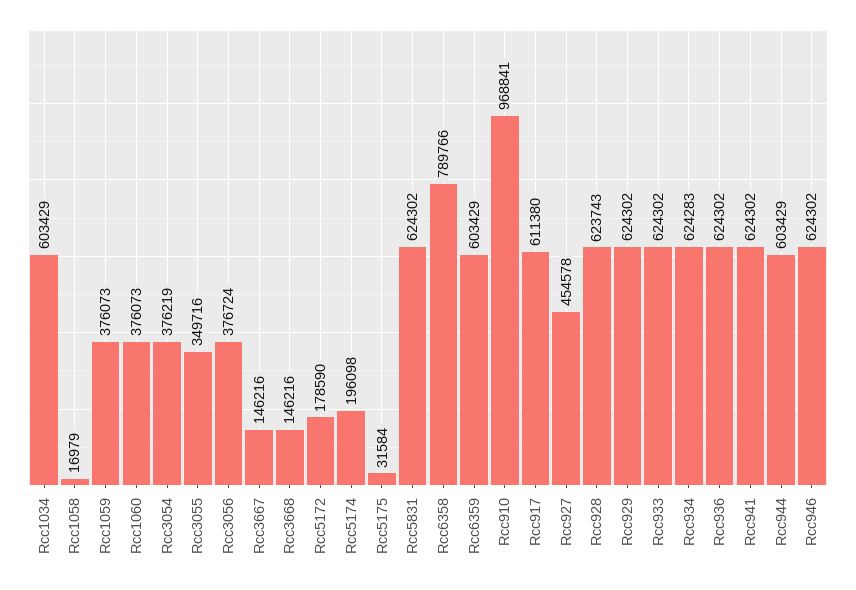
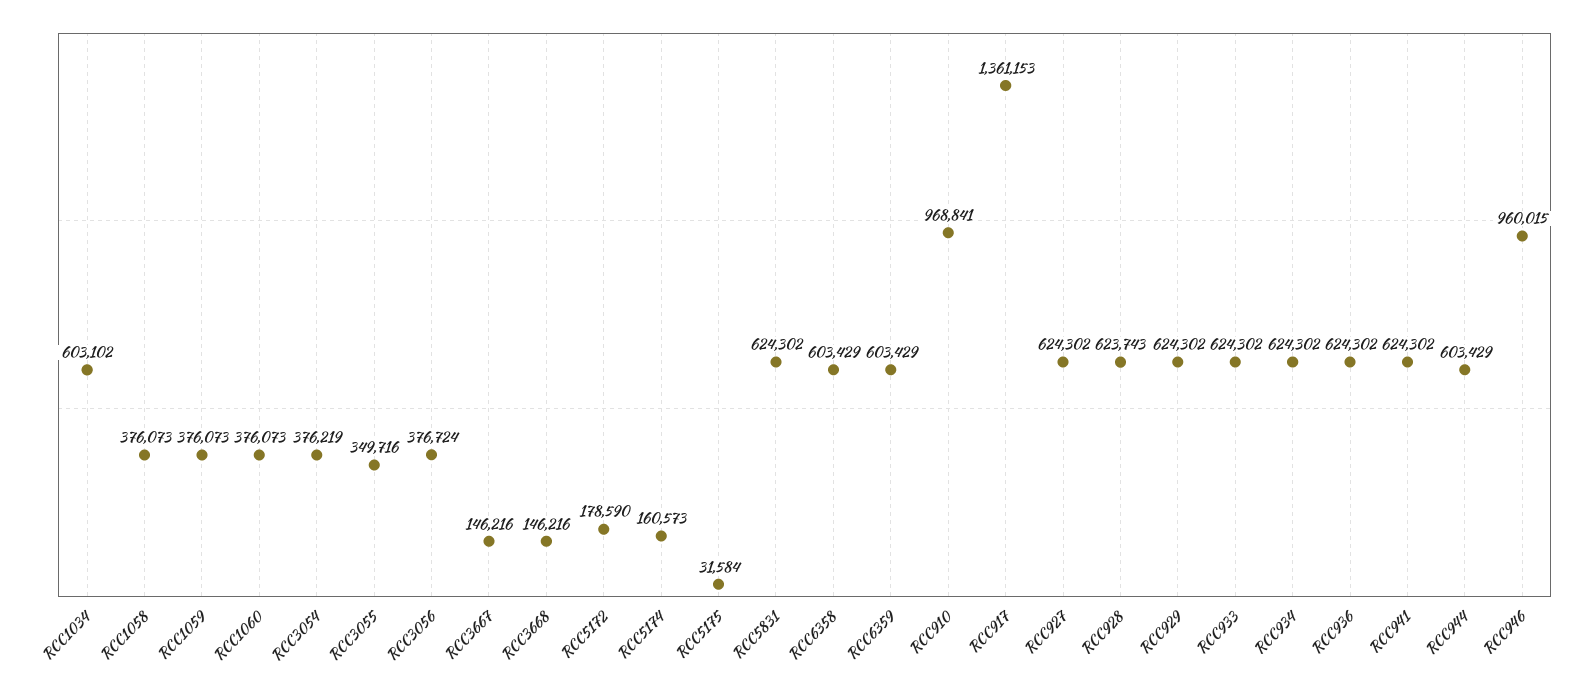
Rcc1034: 603429 -> 603102
Rcc1058: 16979 -> 376073
Rcc5174: 196098 -> 160573
Rcc6358: 789766 -> 603429
Rcc917: 611380 -> 1361153
Rcc927: 454578 -> 624302
Rcc934: 624283 -> 624302
Rcc946: 624302 -> 960015

